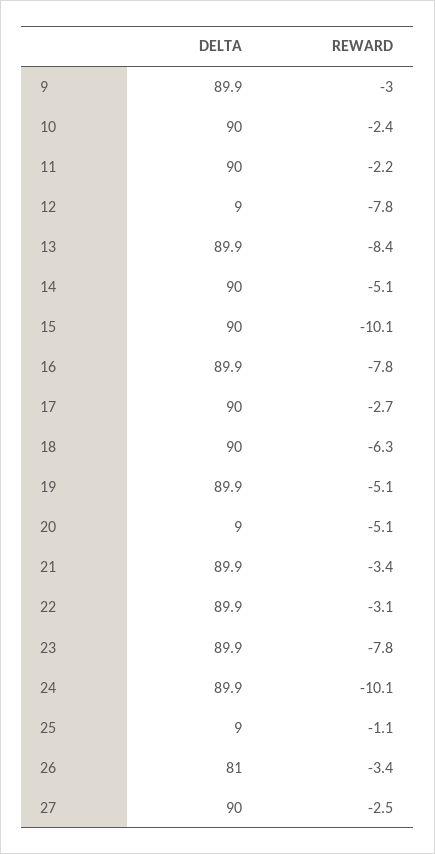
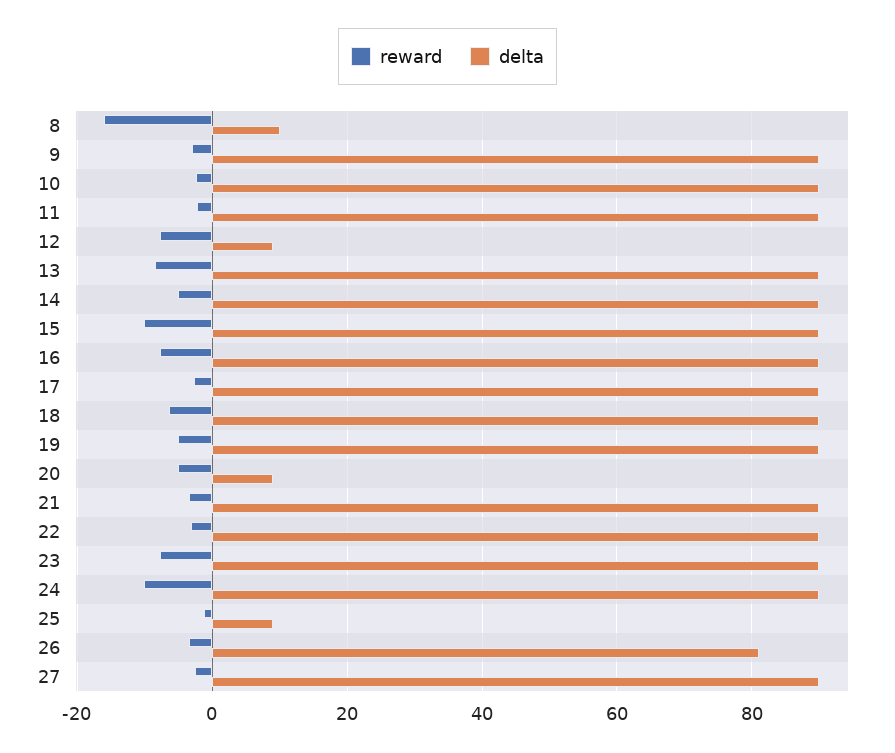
REWARD, 8: none -> -16
DELTA, 8: none -> 10

